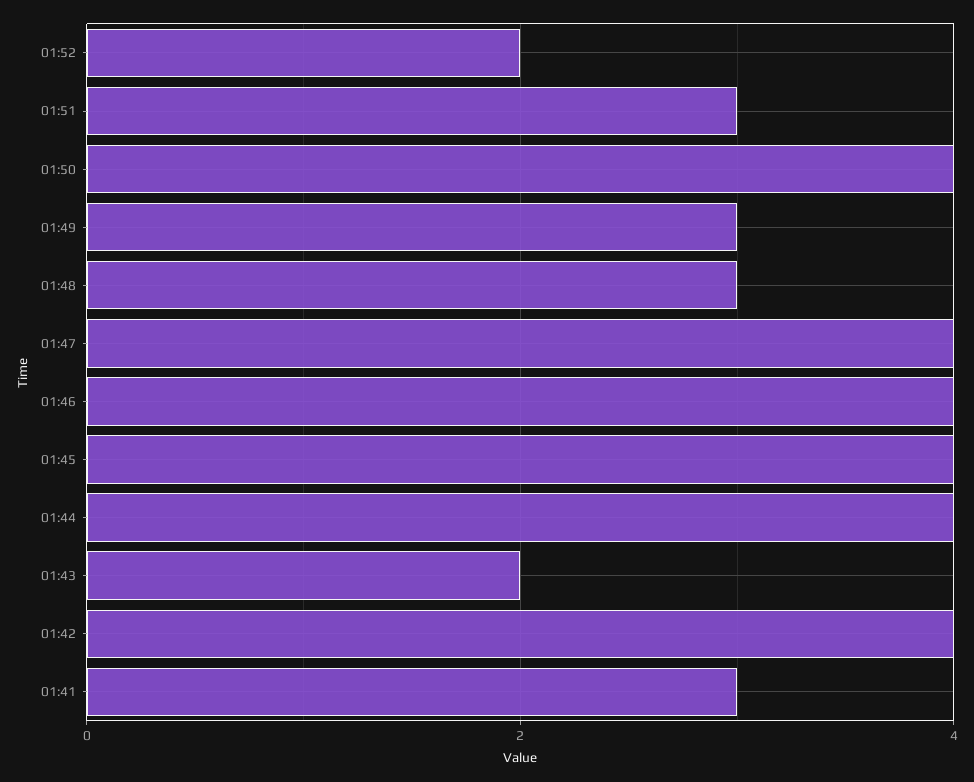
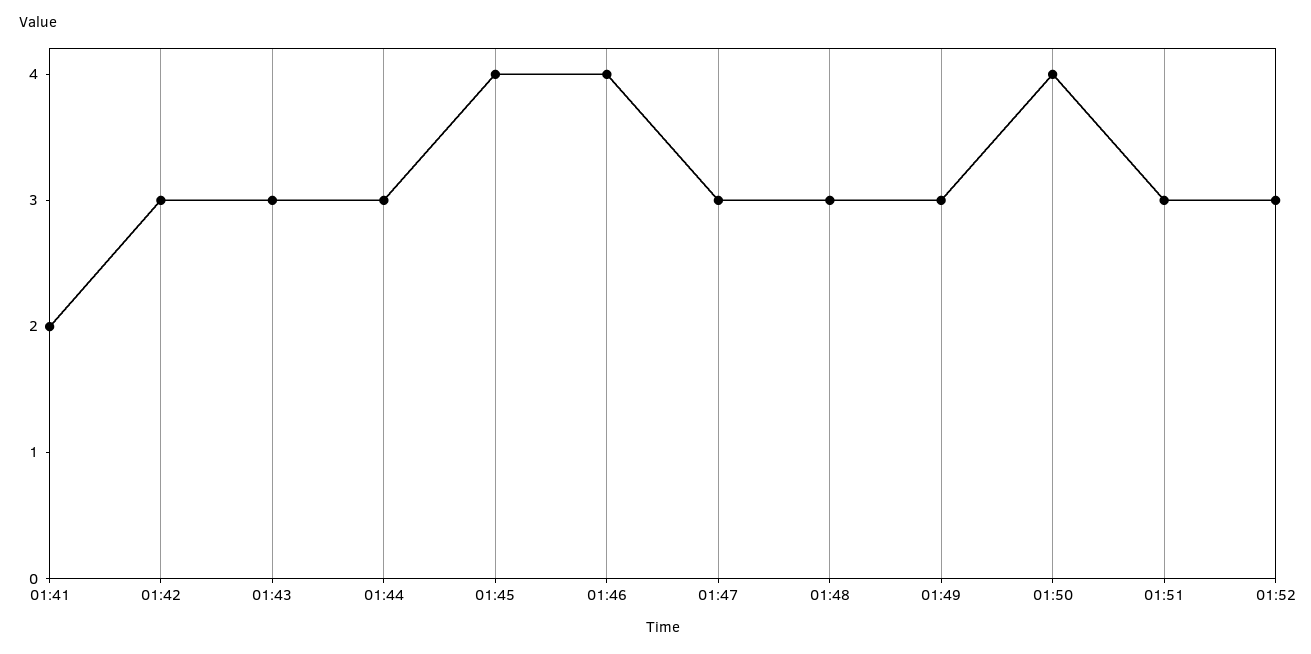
01:52: 2 -> 3
01:47: 4 -> 3
01:44: 4 -> 3
01:43: 2 -> 3
01:42: 4 -> 3
01:41: 3 -> 2

